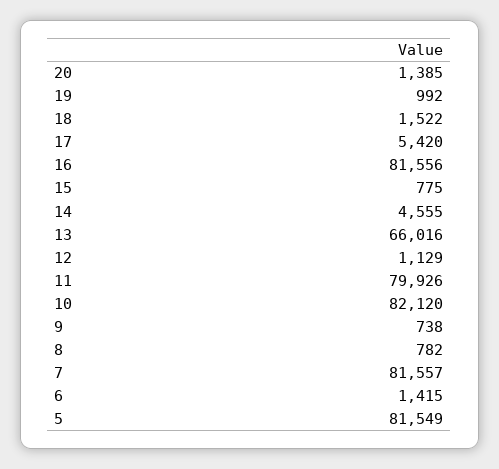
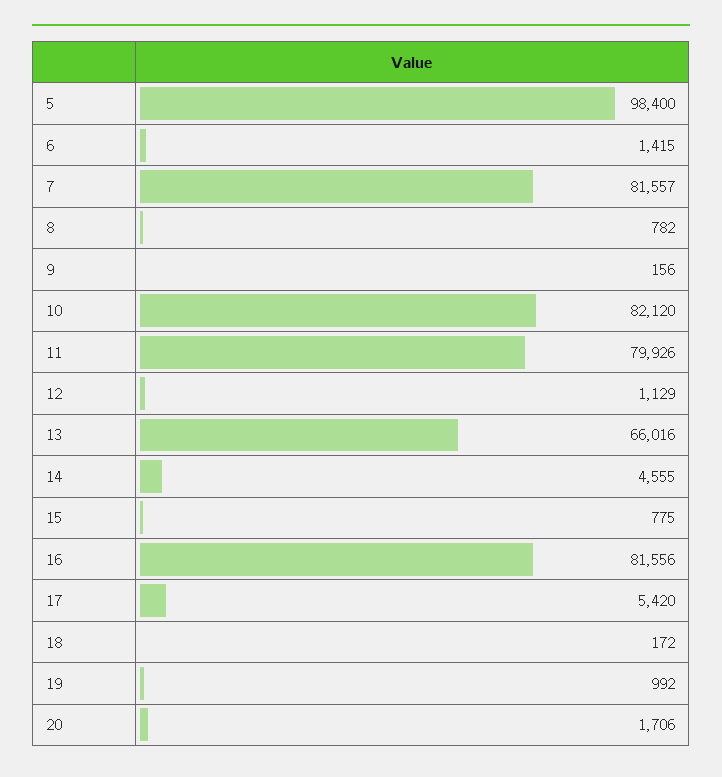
20: 1385 -> 1706
18: 1522 -> 172
9: 738 -> 156
5: 81549 -> 98400

